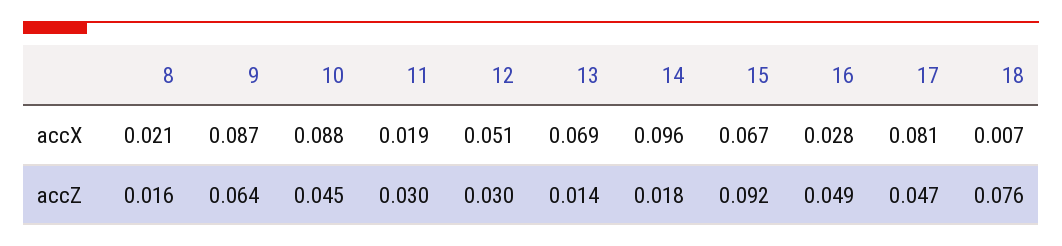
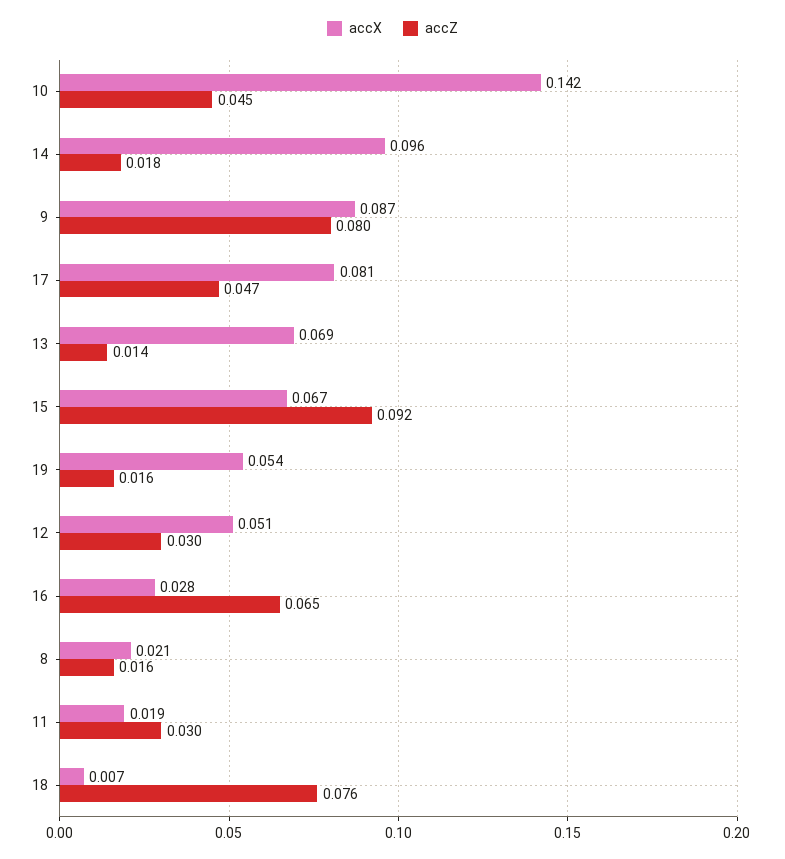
accX, 10: 0.088 -> 0.142
accZ, 9: 0.064 -> 0.08
accZ, 16: 0.049 -> 0.065
accX, 19: none -> 0.054
accZ, 19: none -> 0.016

